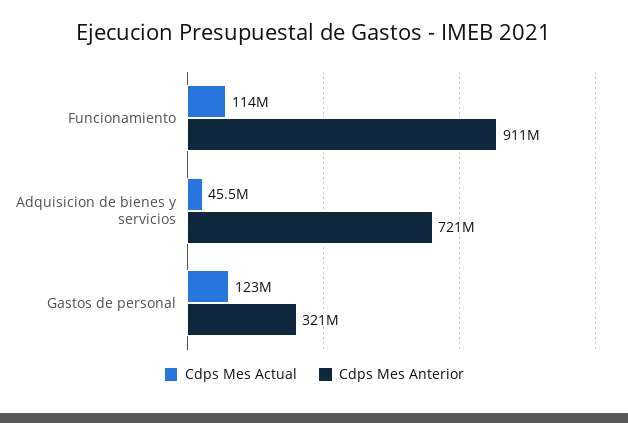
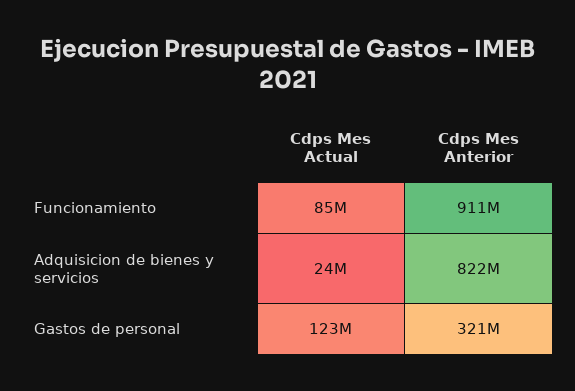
Cdps Mes Actual, Funcionamiento: 114000000 -> 85000000
Cdps Mes Actual, Adquisicion de bienes y servicios: 45500000 -> 24000000
Cdps Mes Anterior, Adquisicion de bienes y servicios: 721000000 -> 822000000

